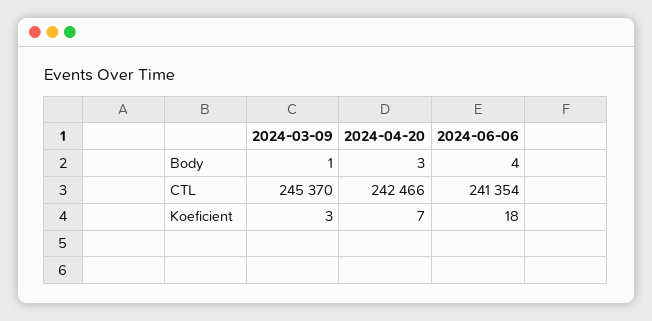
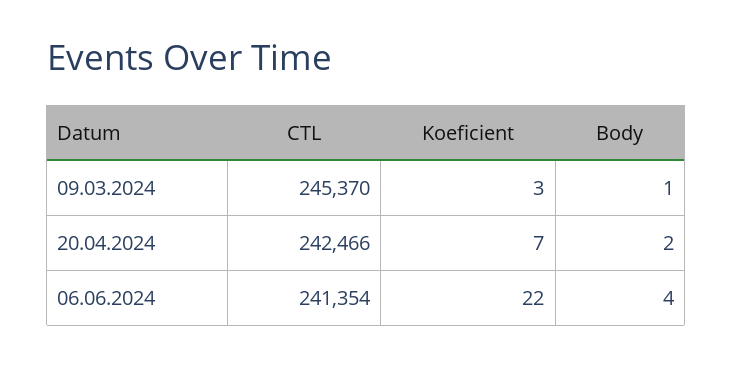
2024-04-20, Body: 3 -> 2
2024-06-06, Koeficient: 18 -> 22

